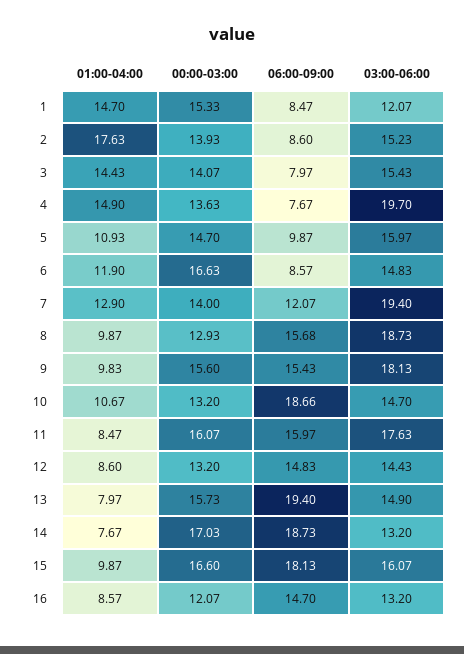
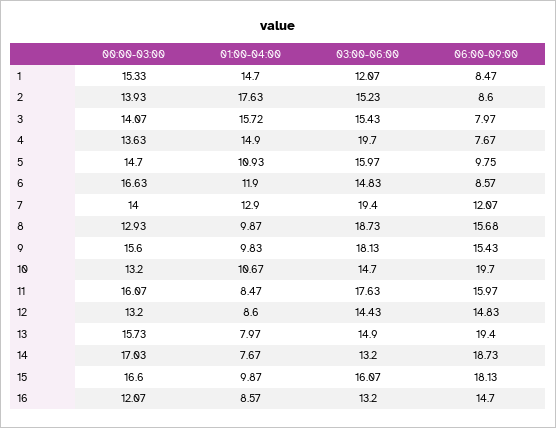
01:00-04:00, 3: 14.43 -> 15.72
06:00-09:00, 5: 9.87 -> 9.75
06:00-09:00, 10: 18.66 -> 19.7

